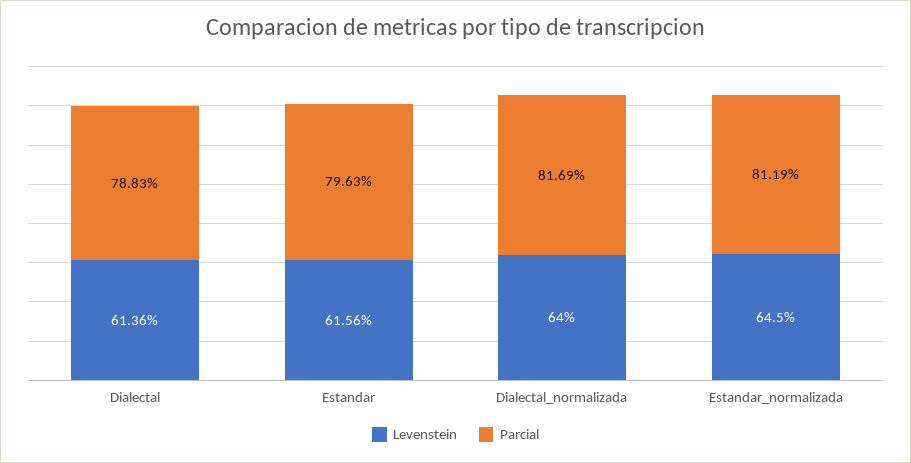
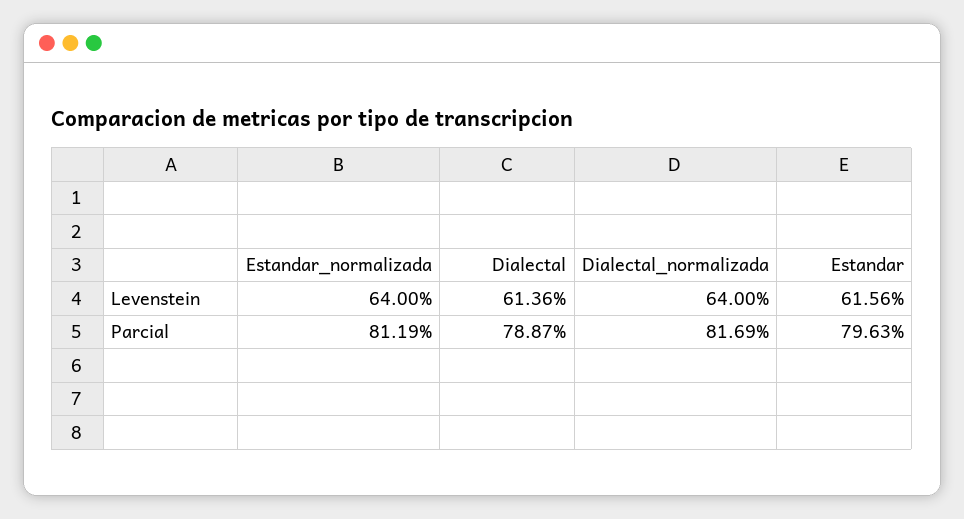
Parcial, Dialectal: 78.83 -> 78.87
Levenstein, Estandar_normalizada: 64.5 -> 64

